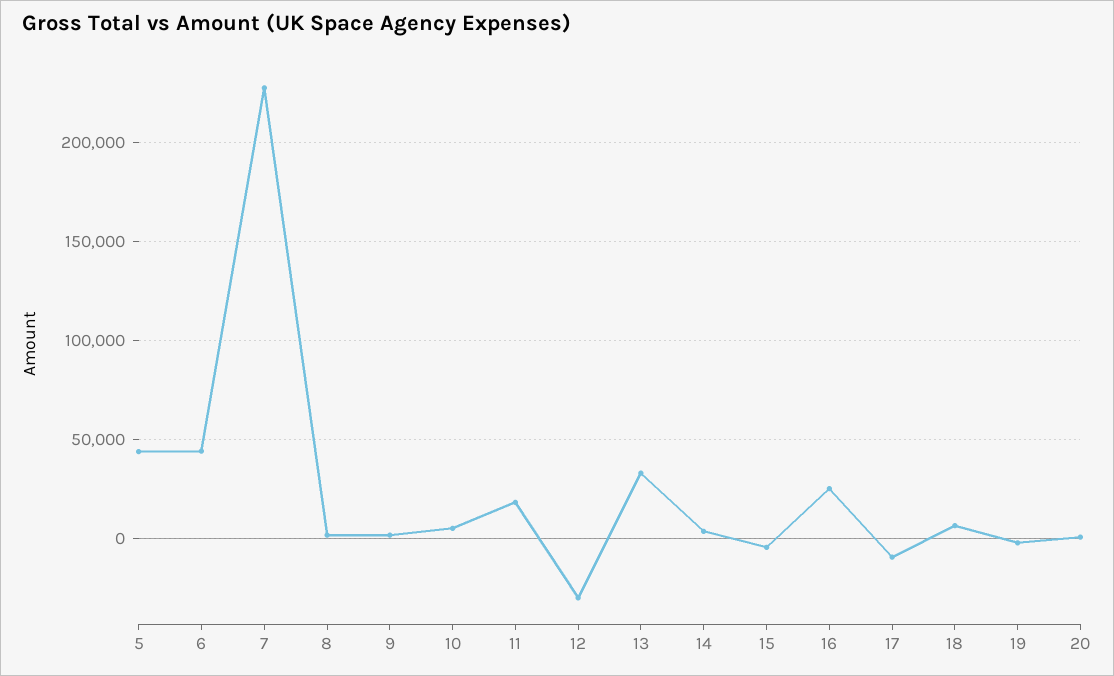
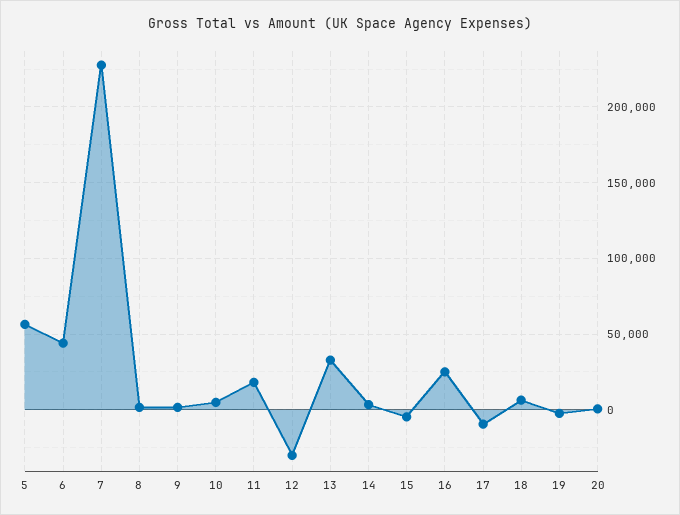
5: 45000 -> 55000

